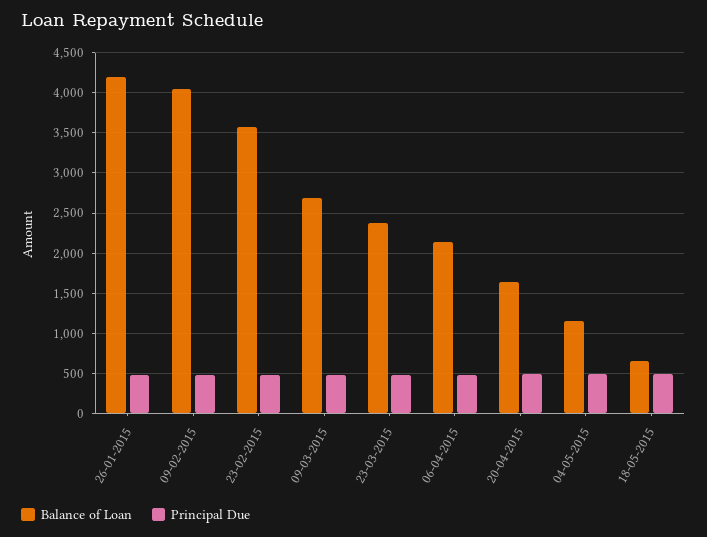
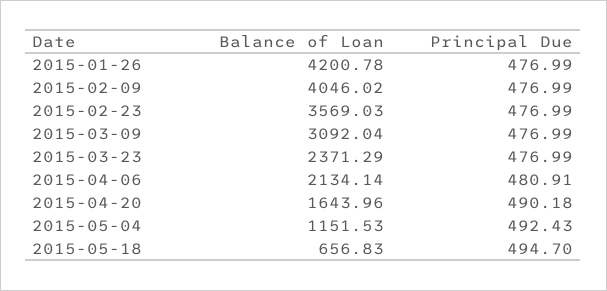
Balance of Loan, 09-03-2015: 2700 -> 3092.04

